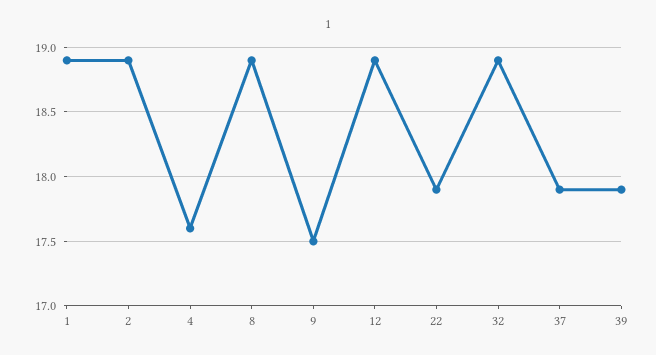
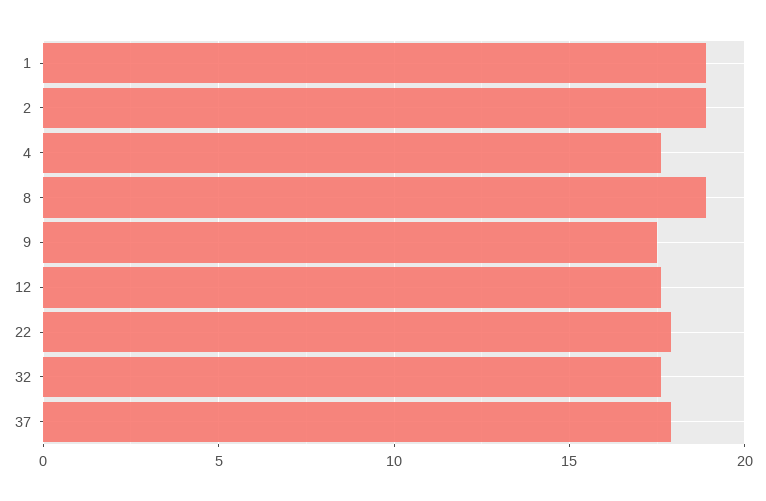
12: 18.9 -> 17.5
32: 18.9 -> 17.5
39: 17.9 -> none

